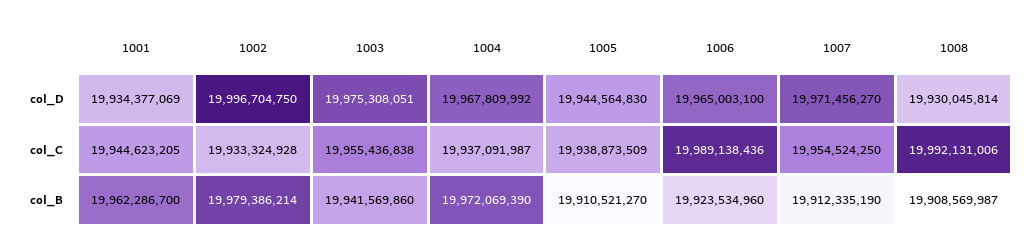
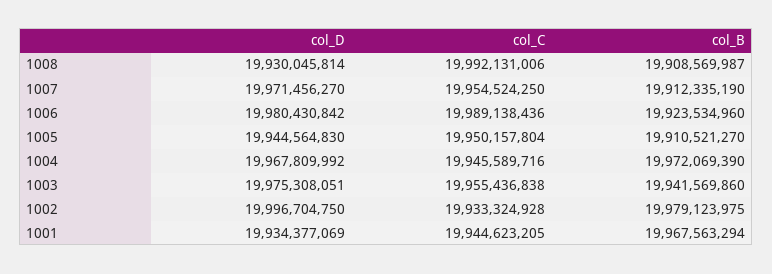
1006, col_D: 19965003100 -> 19980430842
1004, col_C: 19937091987 -> 19945589716
1005, col_C: 19938873509 -> 19950157804
1001, col_B: 19962286700 -> 19967563294
1002, col_B: 19979386214 -> 19979123975

